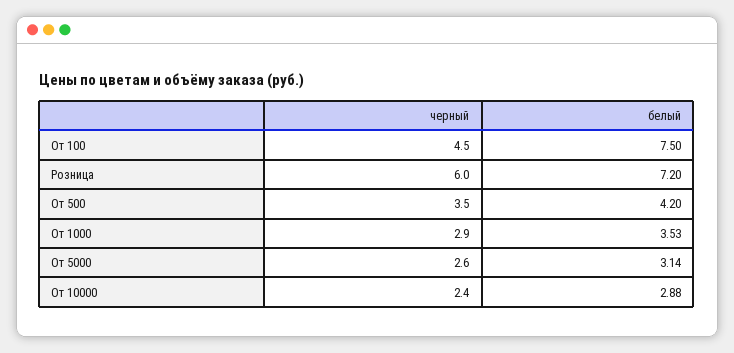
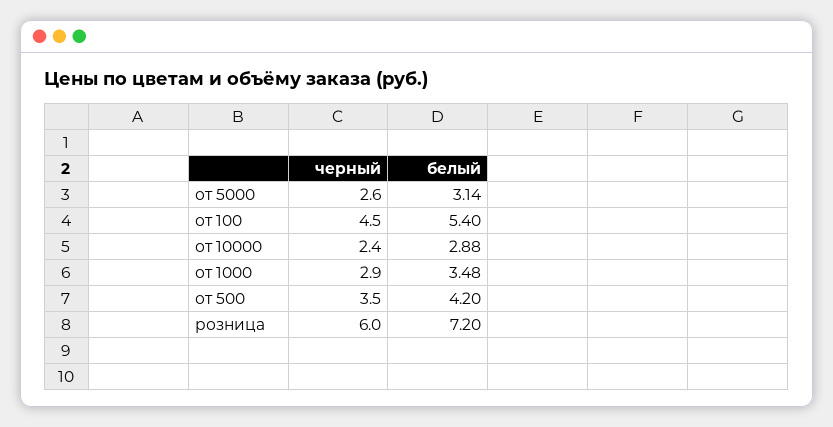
белый, От 100: 7.5 -> 5.4
белый, От 1000: 3.53 -> 3.48

